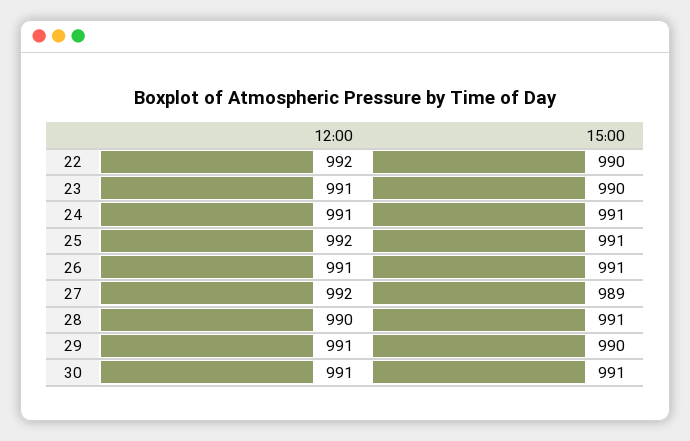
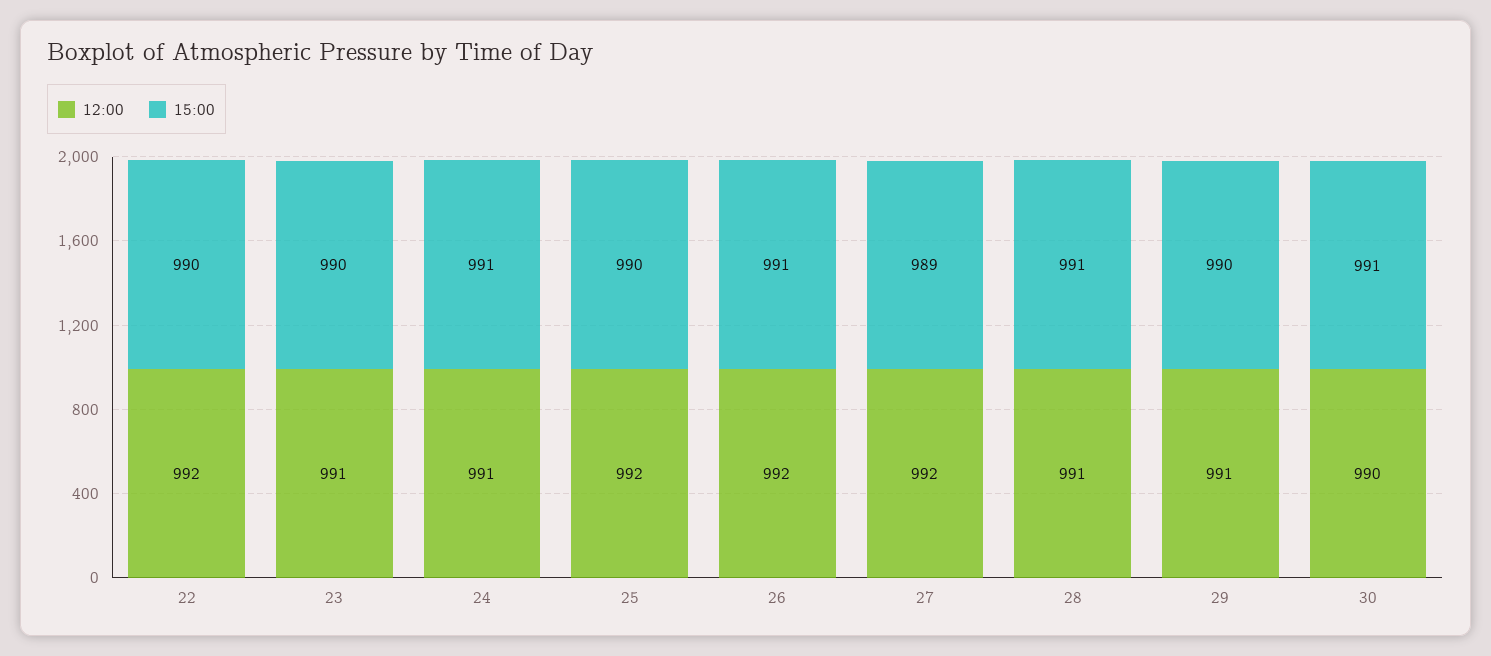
15:00, 25: 991 -> 990
12:00, 26: 991 -> 992
12:00, 28: 990 -> 991
12:00, 30: 991 -> 990

